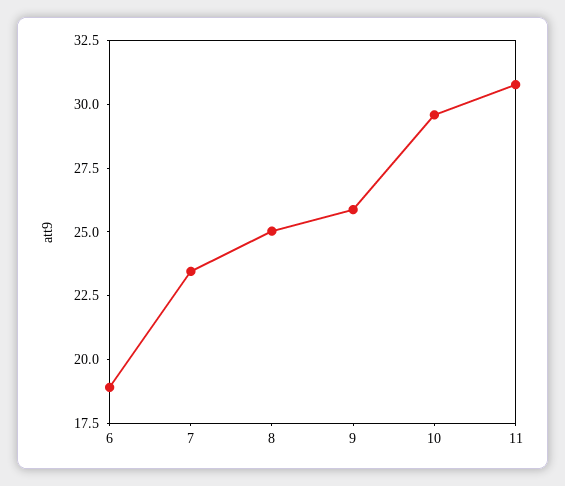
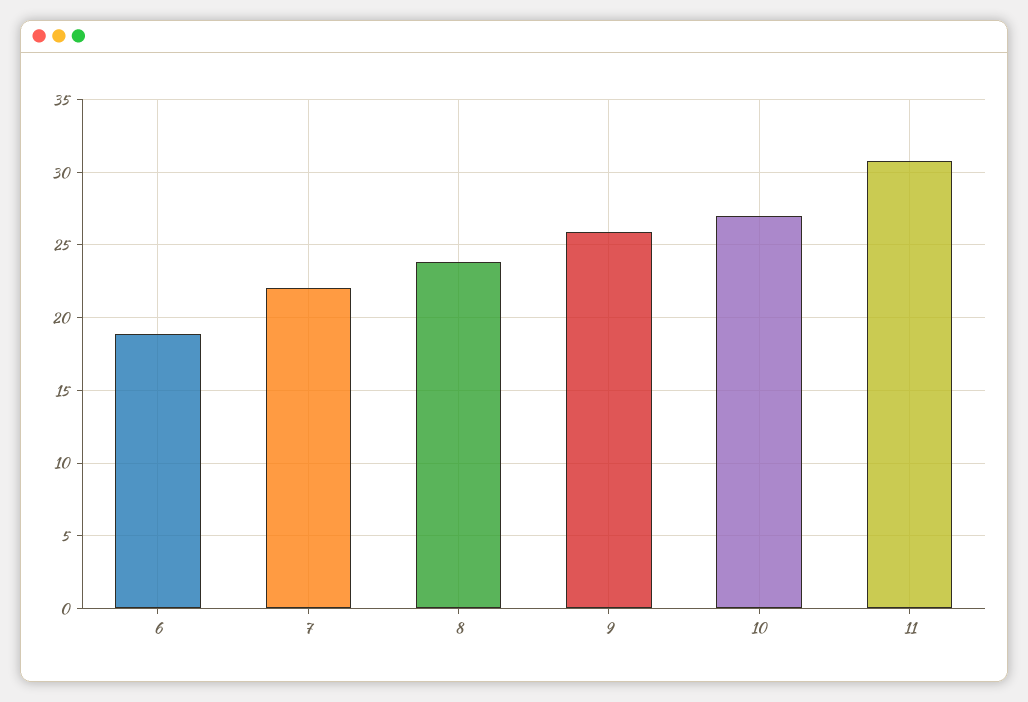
7: 23.5 -> 22
8: 25 -> 24
10: 29.5 -> 27

